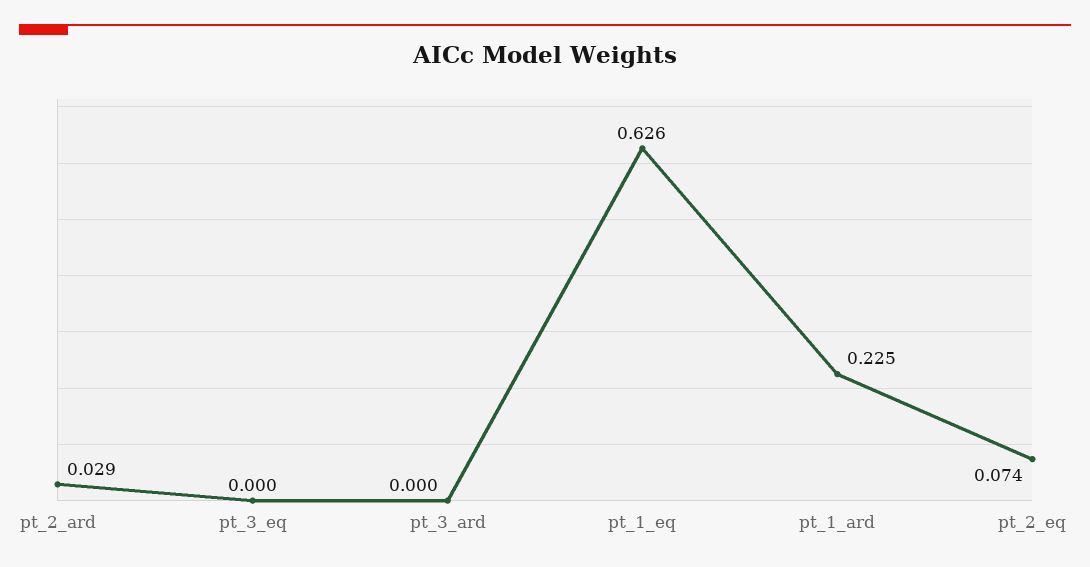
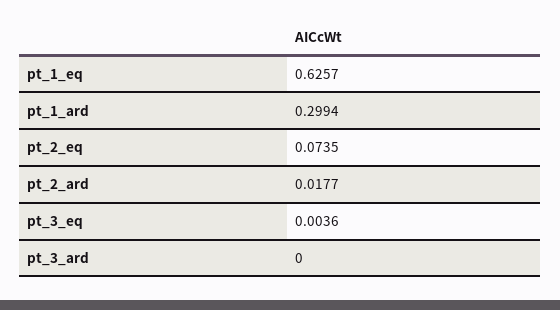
pt_2_ard: 0.029 -> 0.0177
pt_3_eq: 0 -> 0.0036
pt_1_ard: 0.225 -> 0.2994

